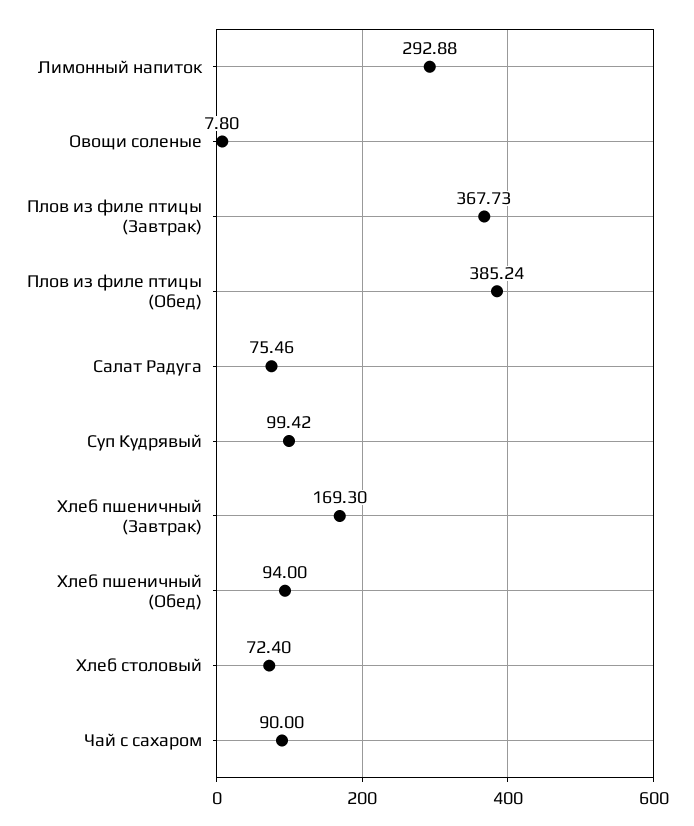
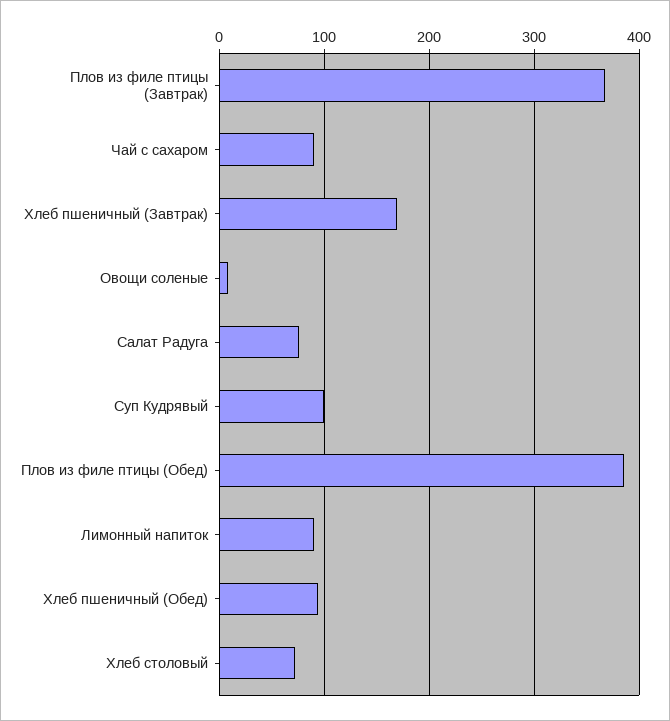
Лимонный напиток: 292.88 -> 90

